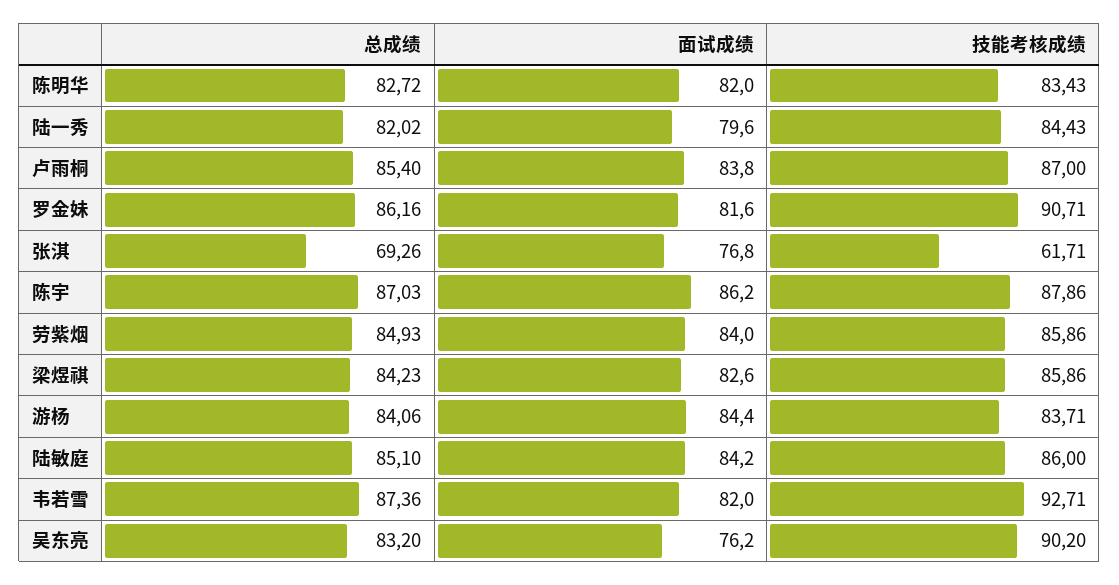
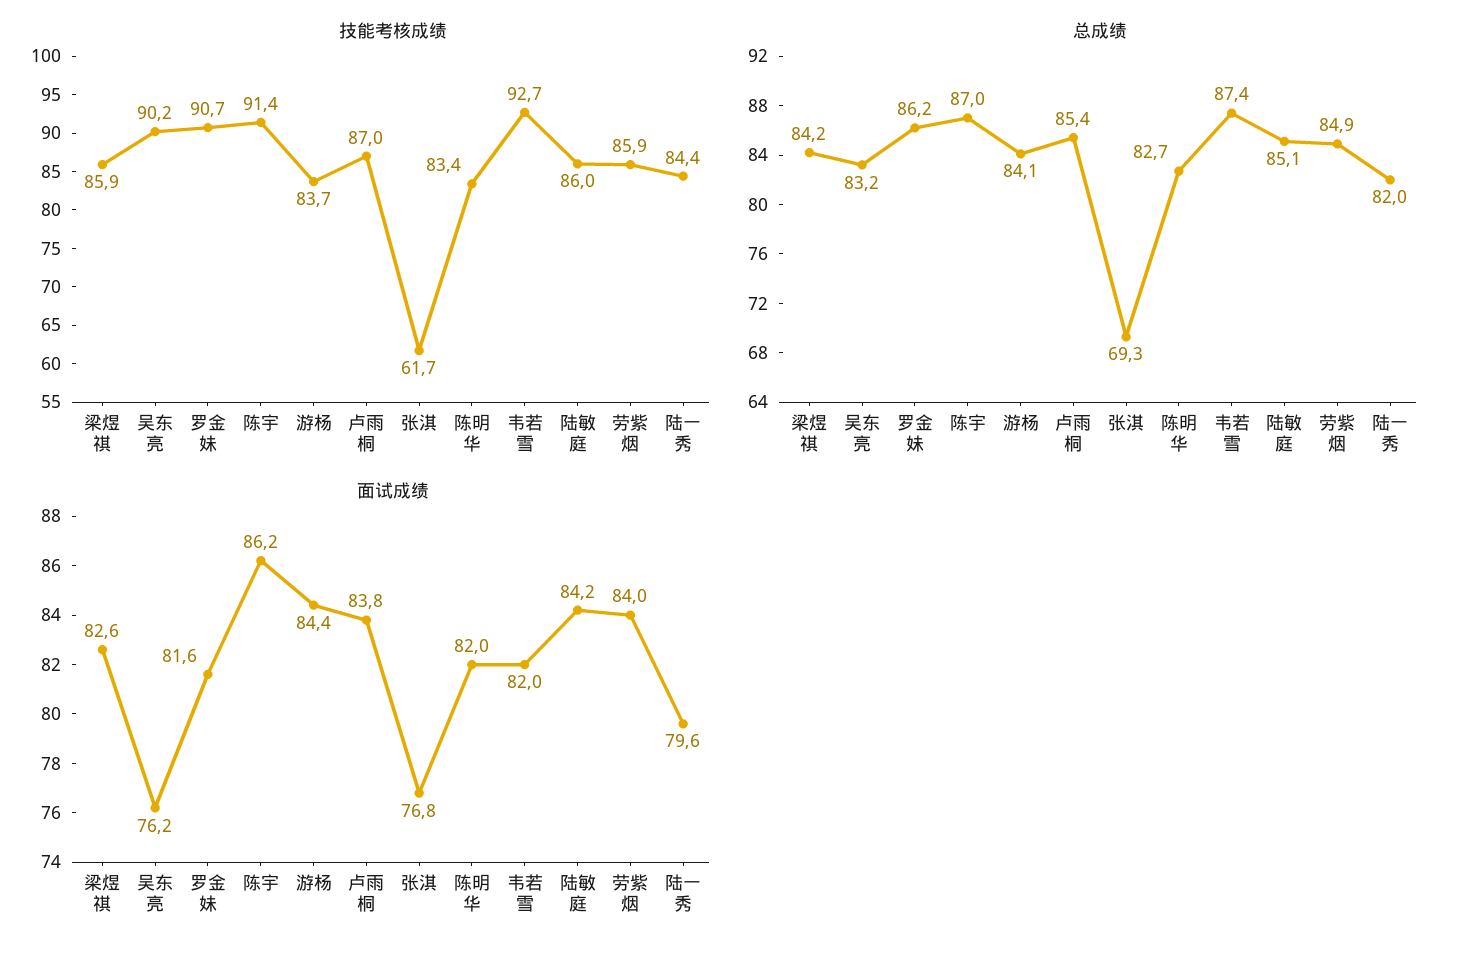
技能考核成绩, 陈宇: 87.86 -> 91.4

